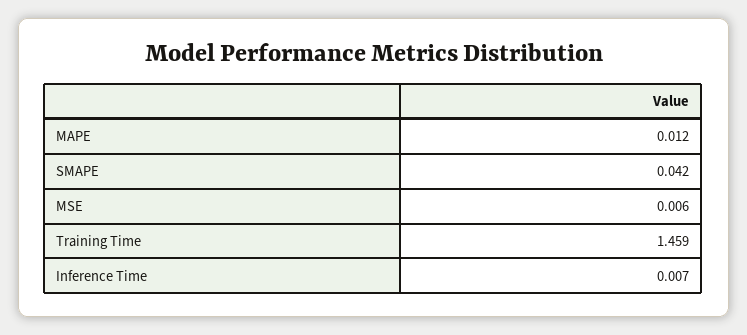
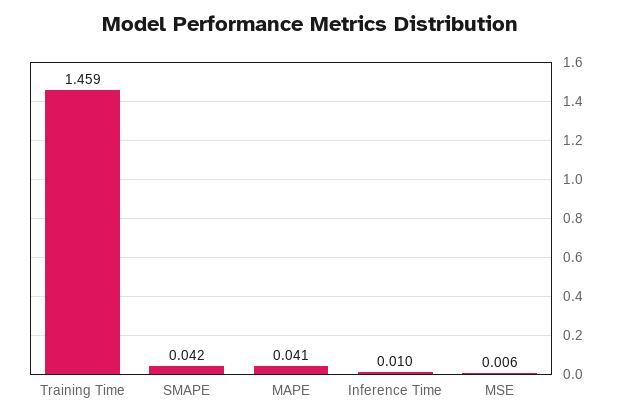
MAPE: 0.012 -> 0.041
Inference Time: 0.007 -> 0.01

